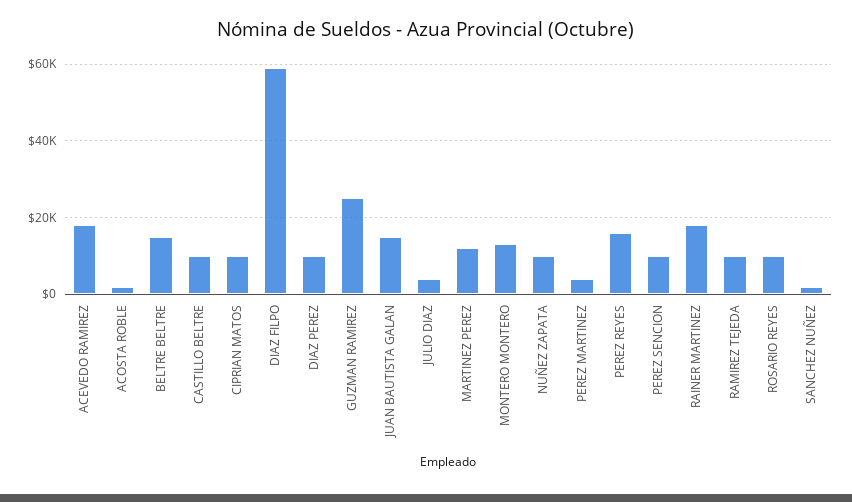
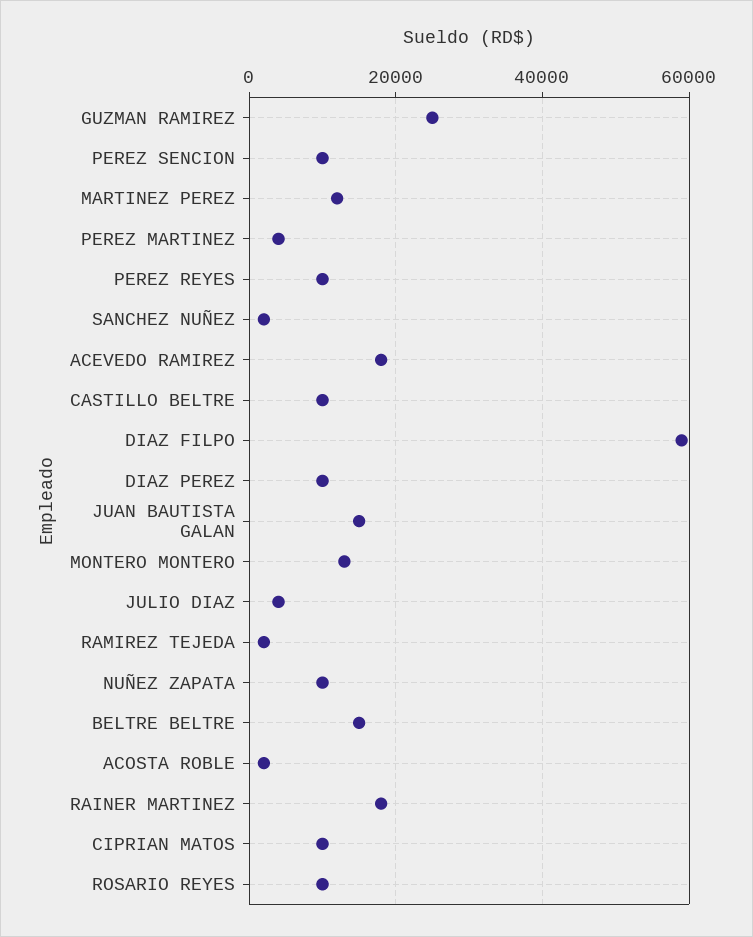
PEREZ REYES: 16000 -> 10000
RAMIREZ TEJEDA: 10000 -> 2000

